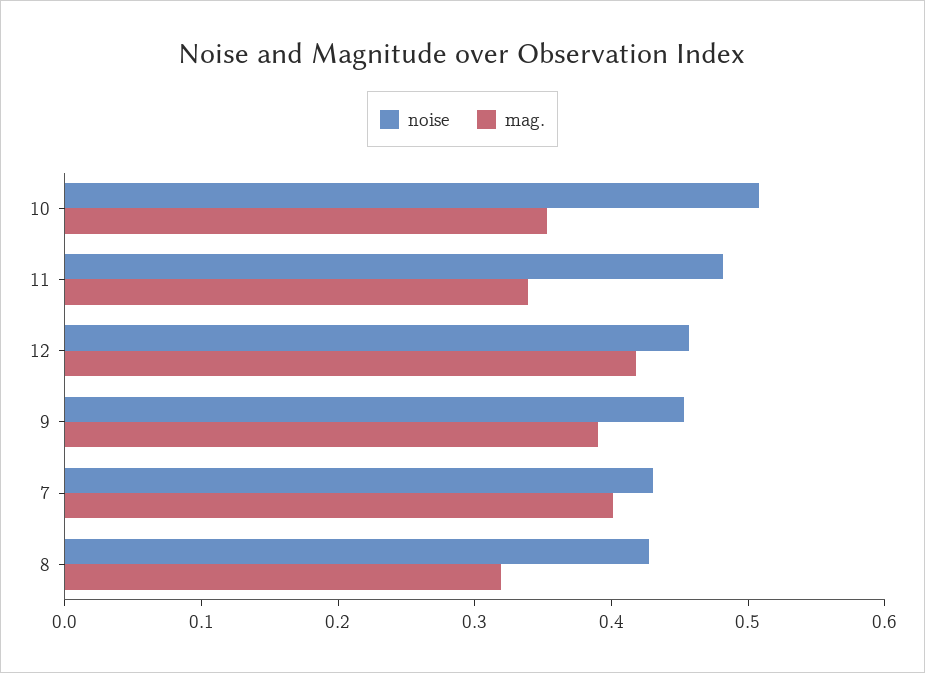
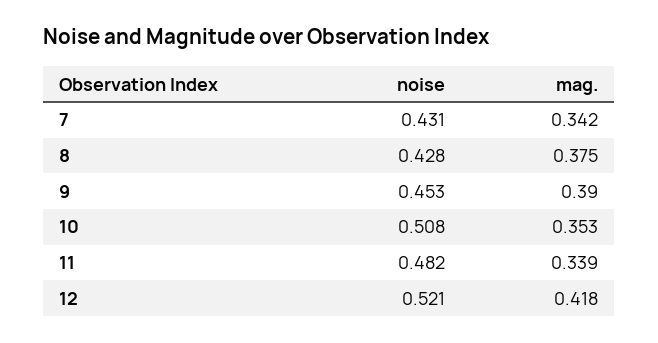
noise, 12: 0.46 -> 0.521
mag., 7: 0.4 -> 0.342
mag., 8: 0.32 -> 0.375

